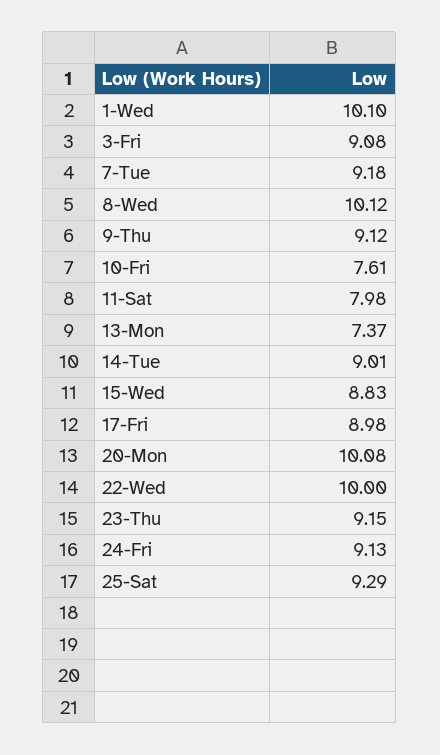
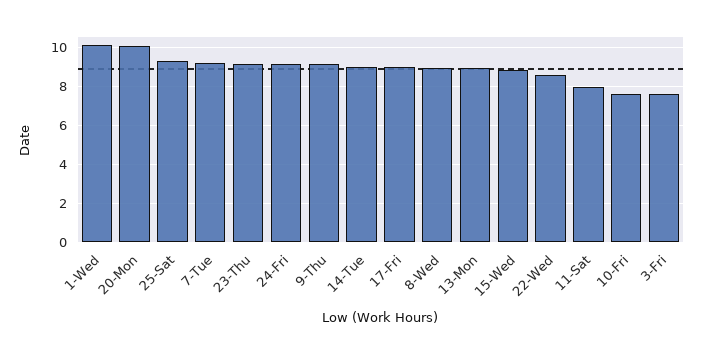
3-Fri: 9.08 -> 7.5
8-Wed: 10.12 -> 9
13-Mon: 7.37 -> 9
22-Wed: 10 -> 8.5

